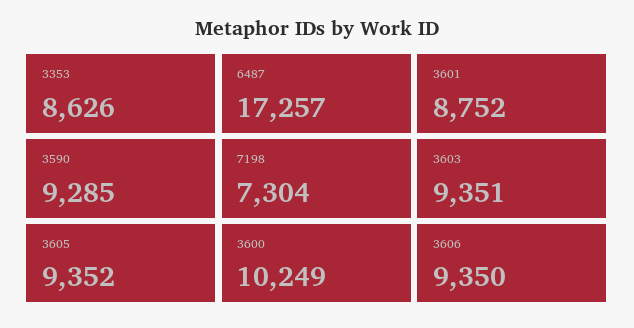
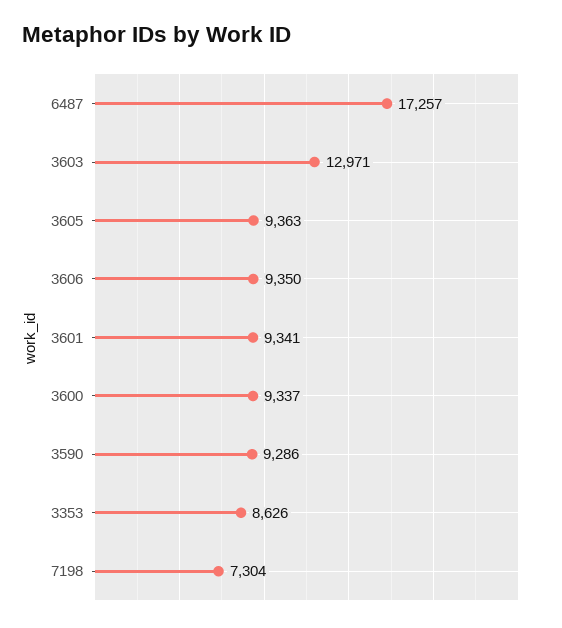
3601: 8752 -> 9341
3590: 9285 -> 9286
3603: 9351 -> 12971
3605: 9352 -> 9363
3600: 10249 -> 9337

